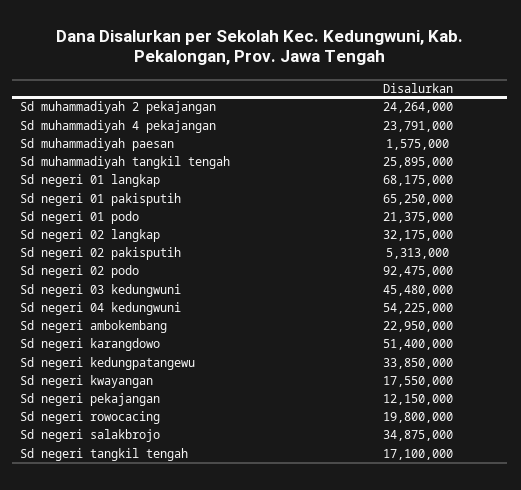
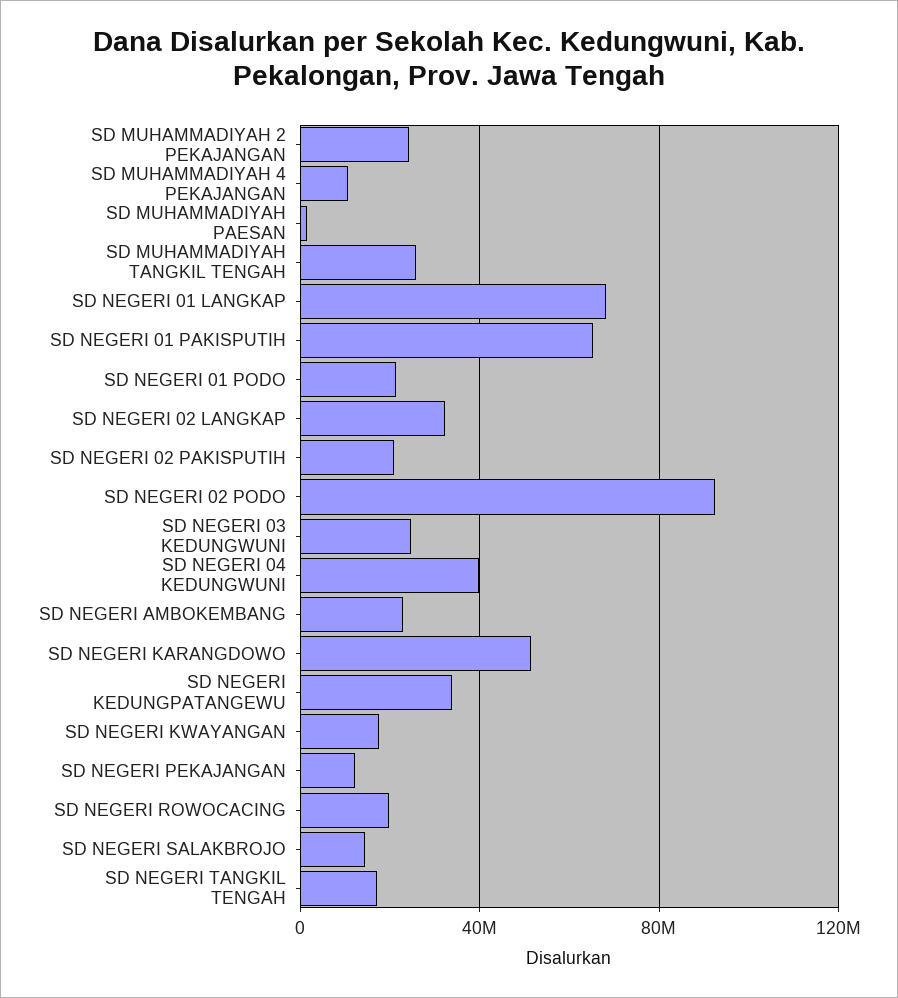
Sd muhammadiyah 4 pekajangan: 23791000 -> 10000000
Sd negeri 02 pakisputih: 5313000 -> 20000000
Sd negeri 03 kedungwuni: 45480000 -> 25000000
Sd negeri 04 kedungwuni: 54225000 -> 40000000
Sd negeri salakbrojo: 34875000 -> 15000000

